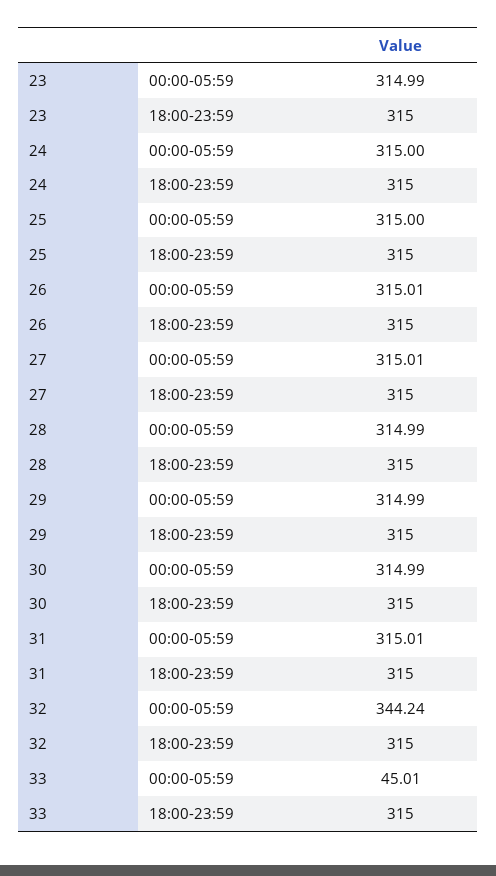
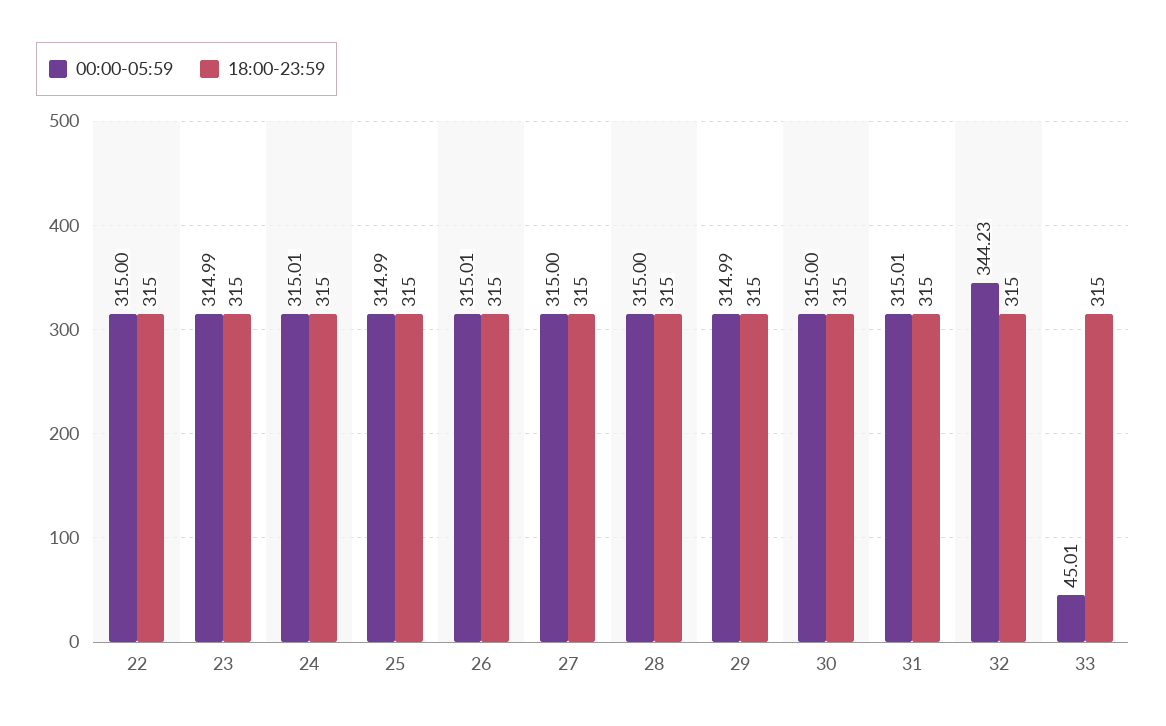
00:00-05:59, 24: 315 -> 315.01
00:00-05:59, 25: 315 -> 314.99
00:00-05:59, 27: 315.01 -> 315
00:00-05:59, 28: 314.99 -> 315
00:00-05:59, 30: 314.99 -> 315
00:00-05:59, 32: 344.24 -> 344.23
00:00-05:59, 22: none -> 315
18:00-23:59, 22: none -> 315

